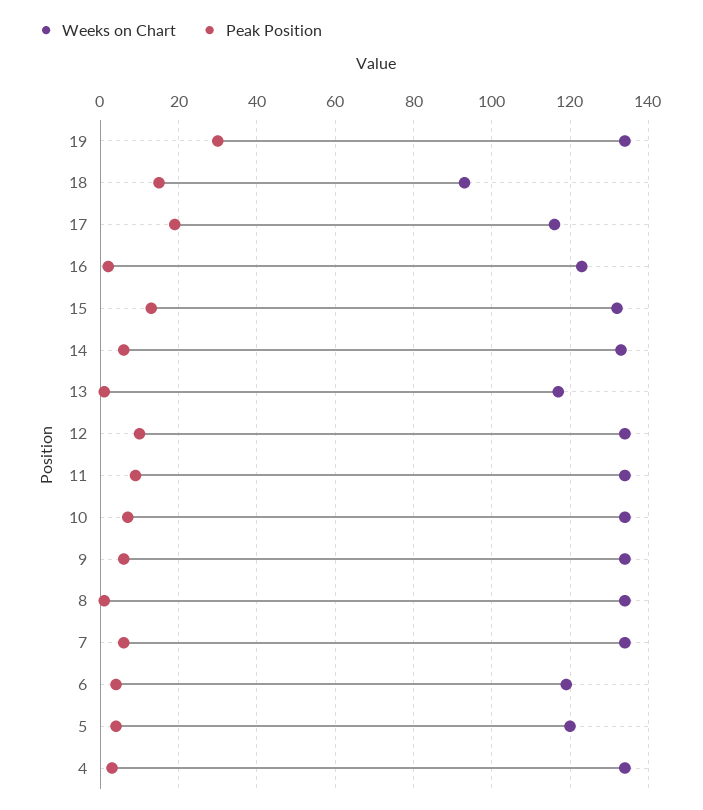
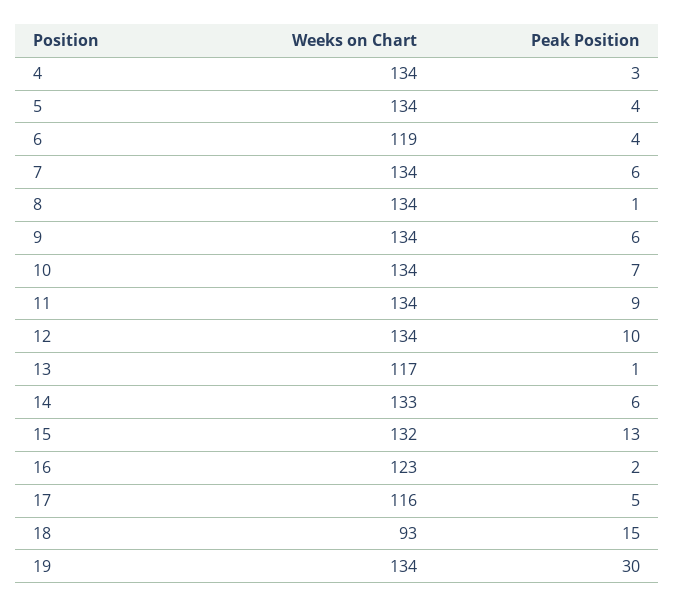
Peak Position, 17: 20 -> 5
Weeks on Chart, 5: 120 -> 134

